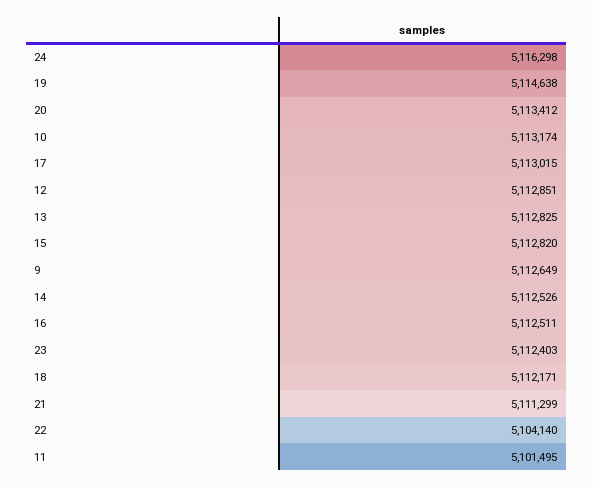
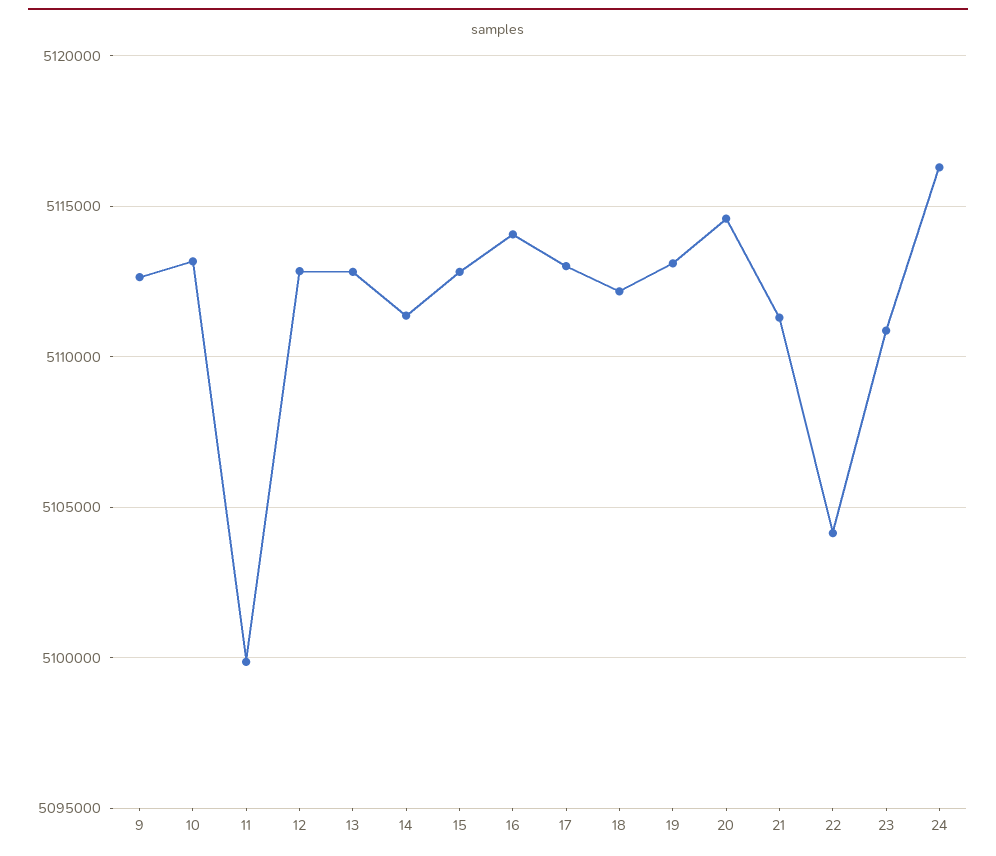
19: 5114638 -> 5113000
20: 5113412 -> 5114500
14: 5112526 -> 5111500
16: 5112511 -> 5114000
23: 5112403 -> 5111000
11: 5101495 -> 5100000

